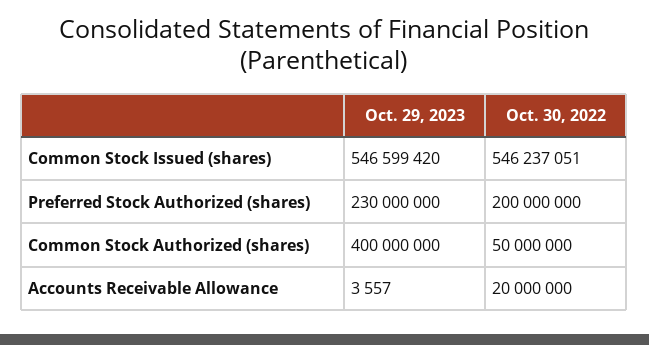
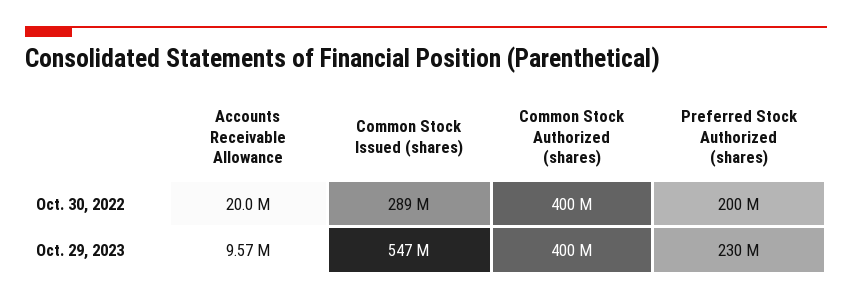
Oct. 30, 2022, Common Stock Issued (shares): 546237051 -> 289000000
Oct. 30, 2022, Common Stock Authorized (shares): 50000000 -> 400000000
Oct. 29, 2023, Accounts Receivable Allowance: 3557 -> 9570000

